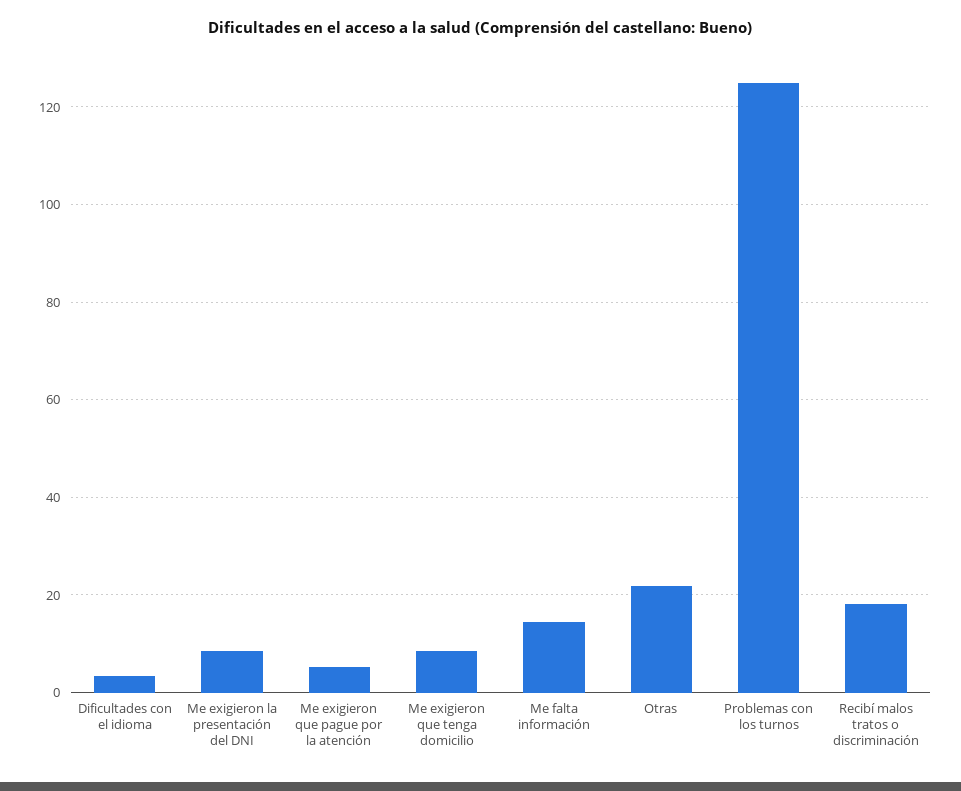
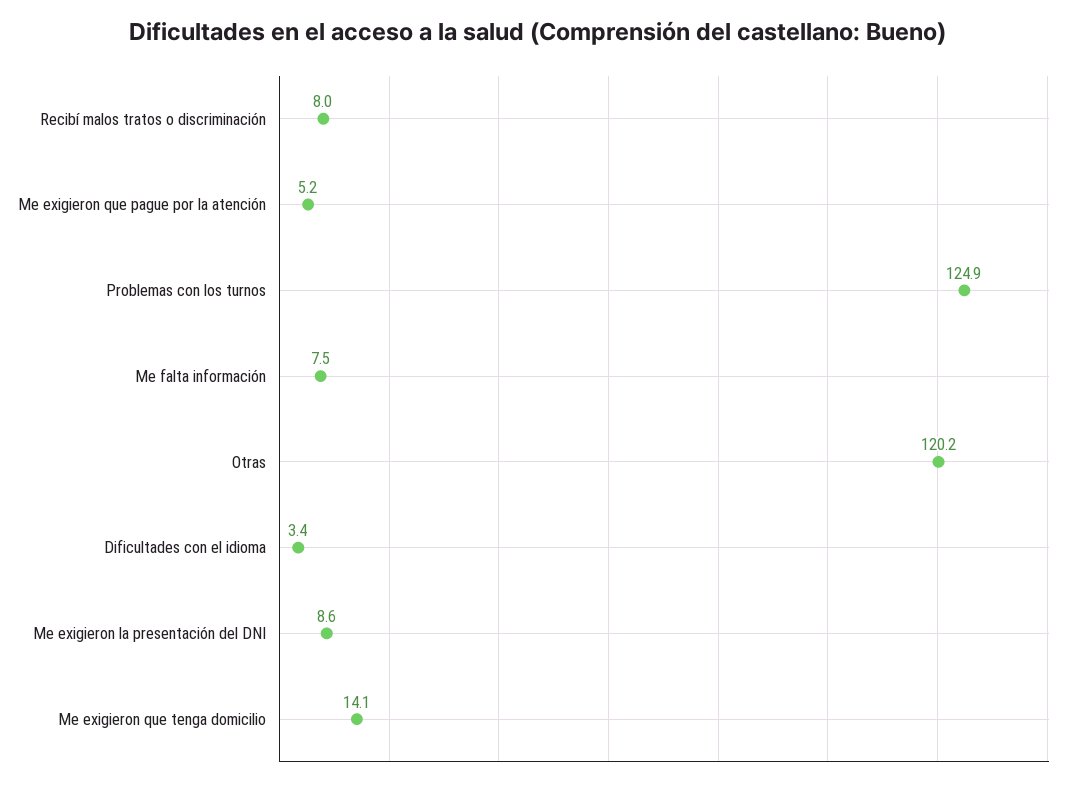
Me exigieron que tenga domicilio: 8 -> 14.1
Me falta información: 14 -> 7.5
Otras: 22 -> 120.2
Recibí malos tratos o discriminación: 18 -> 8

